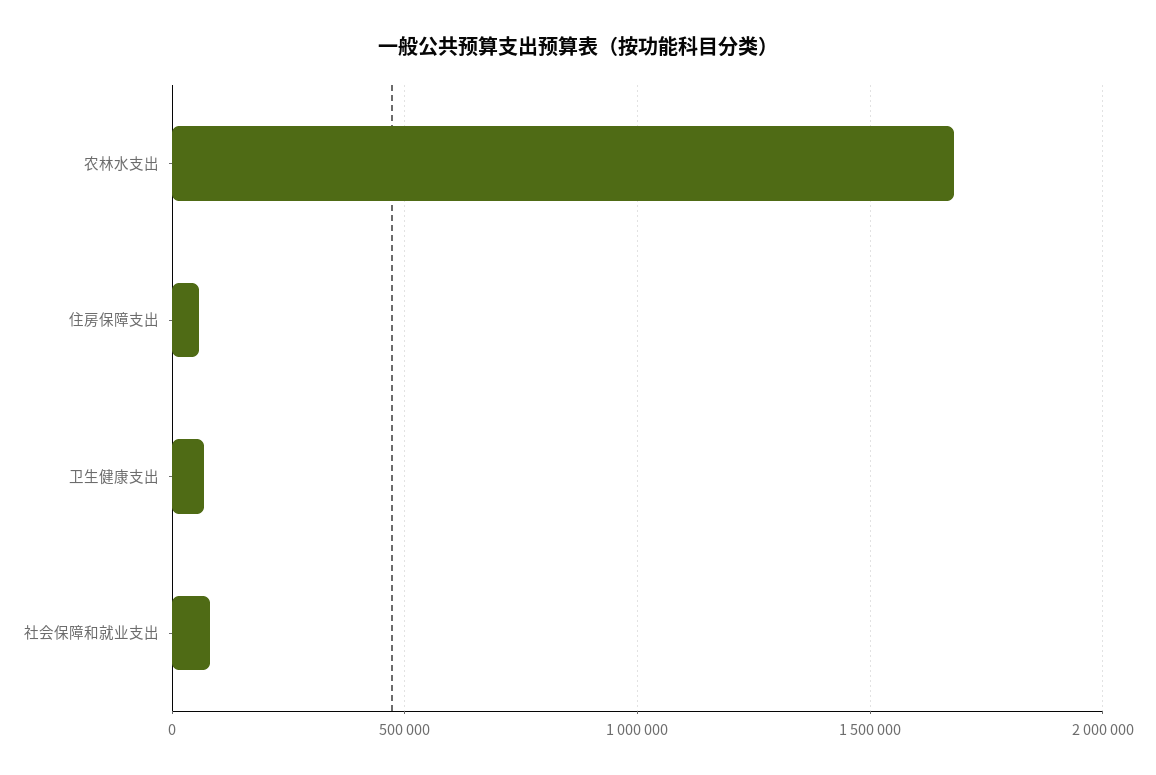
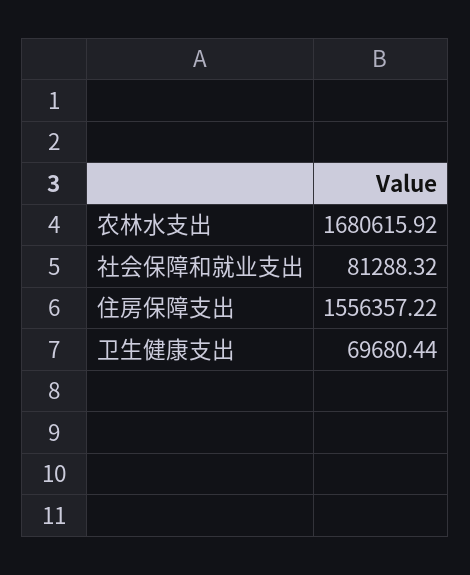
住房保障支出: 50000 -> 1556357.22

